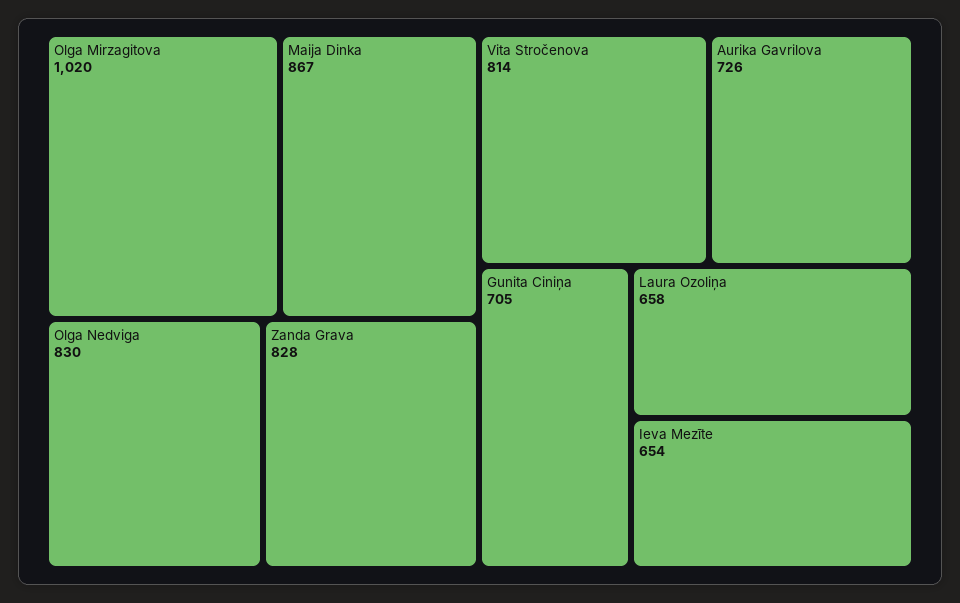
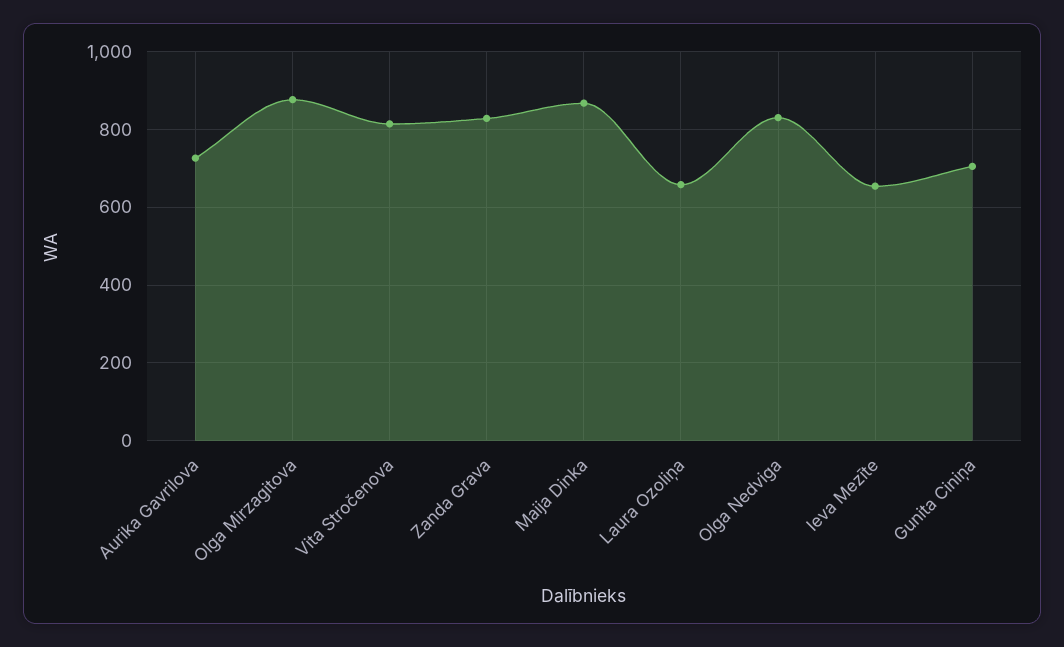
Olga Mirzagitova: 1020 -> 880

